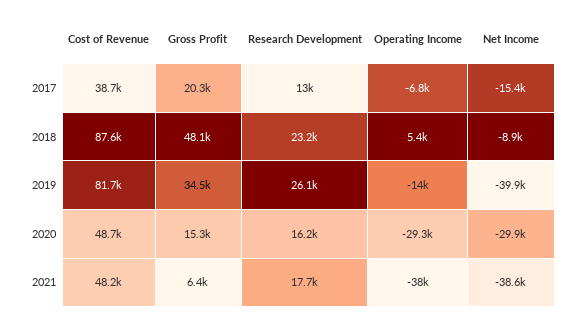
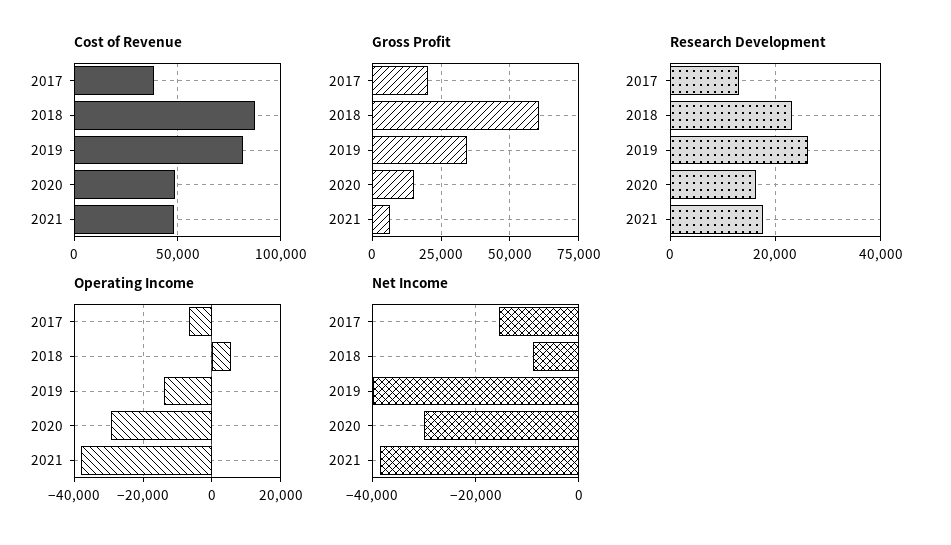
Gross Profit, 2018: 48100 -> 60000

